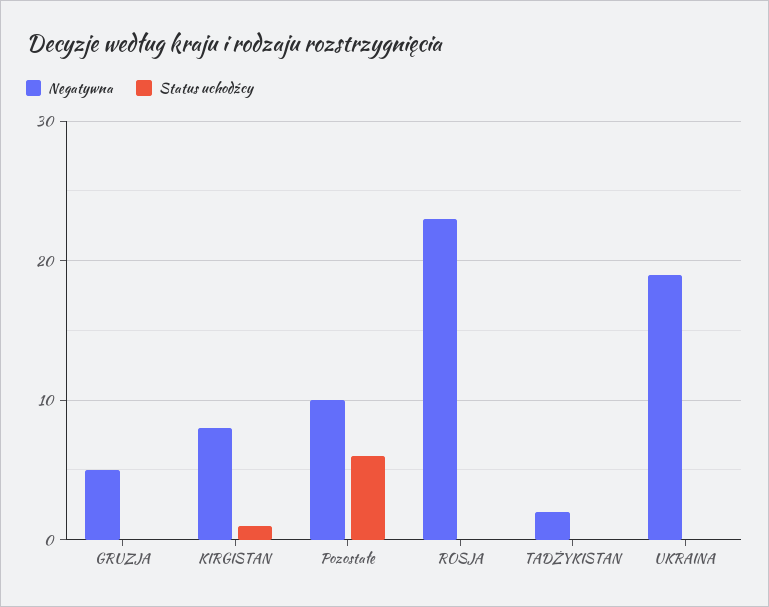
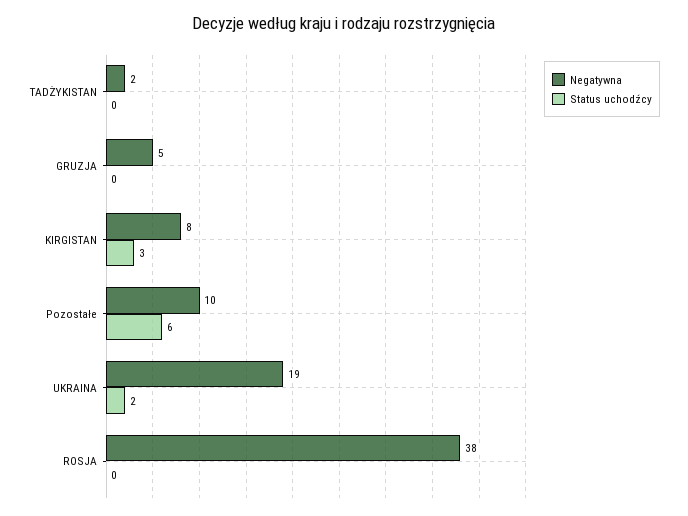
Status uchodźcy, KIRGISTAN: 1 -> 3
Negatywna, ROSJA: 23 -> 38
Status uchodźcy, UKRAINA: 0 -> 2

